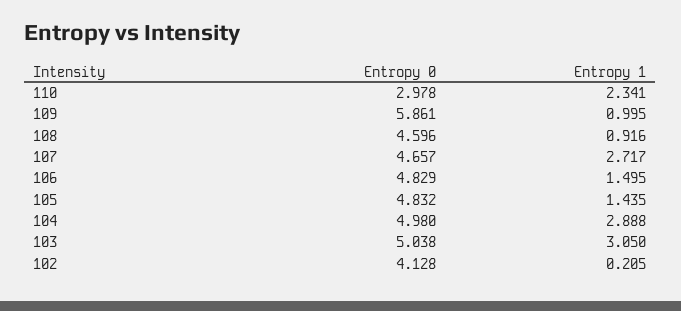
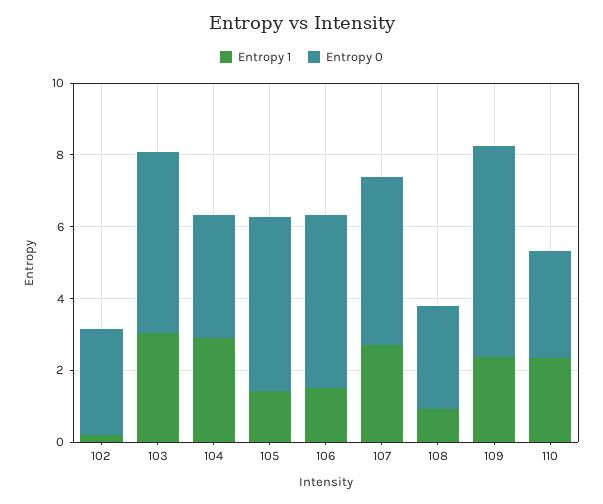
Entropy 1, 109: 0.995 -> 2.5
Entropy 0, 108: 4.596 -> 3
Entropy 0, 104: 4.98 -> 3.5
Entropy 0, 102: 4.128 -> 3

